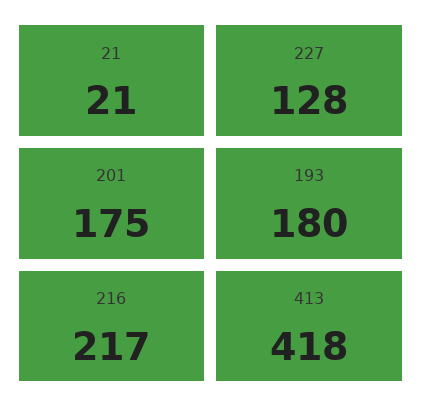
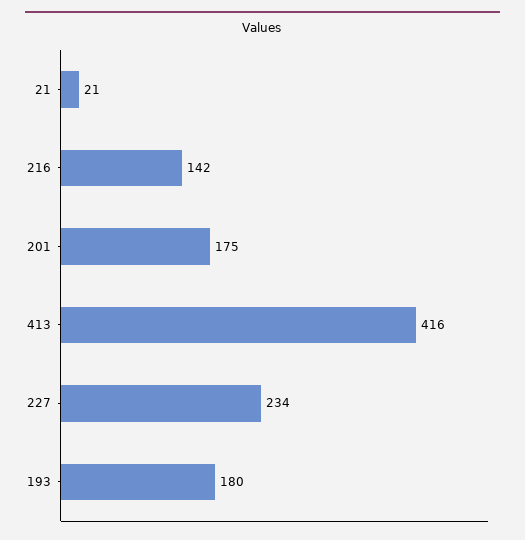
227: 128 -> 234
216: 217 -> 142
413: 418 -> 416

